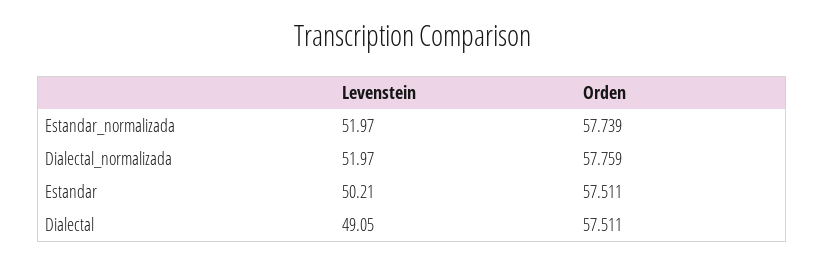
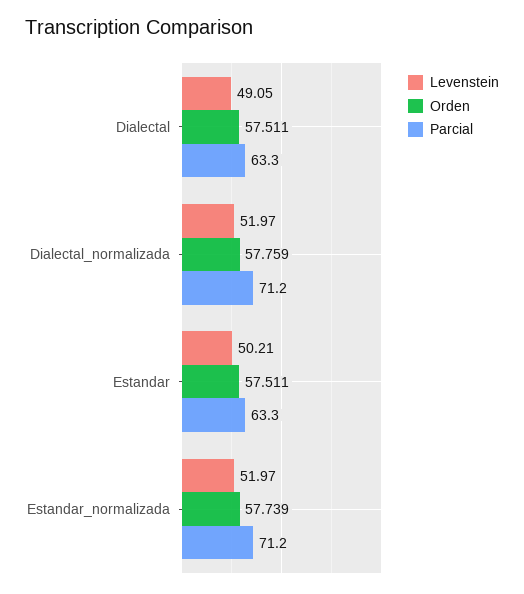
Parcial, Dialectal: none -> 63.3
Parcial, Dialectal_normalizada: none -> 71.2
Parcial, Estandar: none -> 63.3
Parcial, Estandar_normalizada: none -> 71.2

